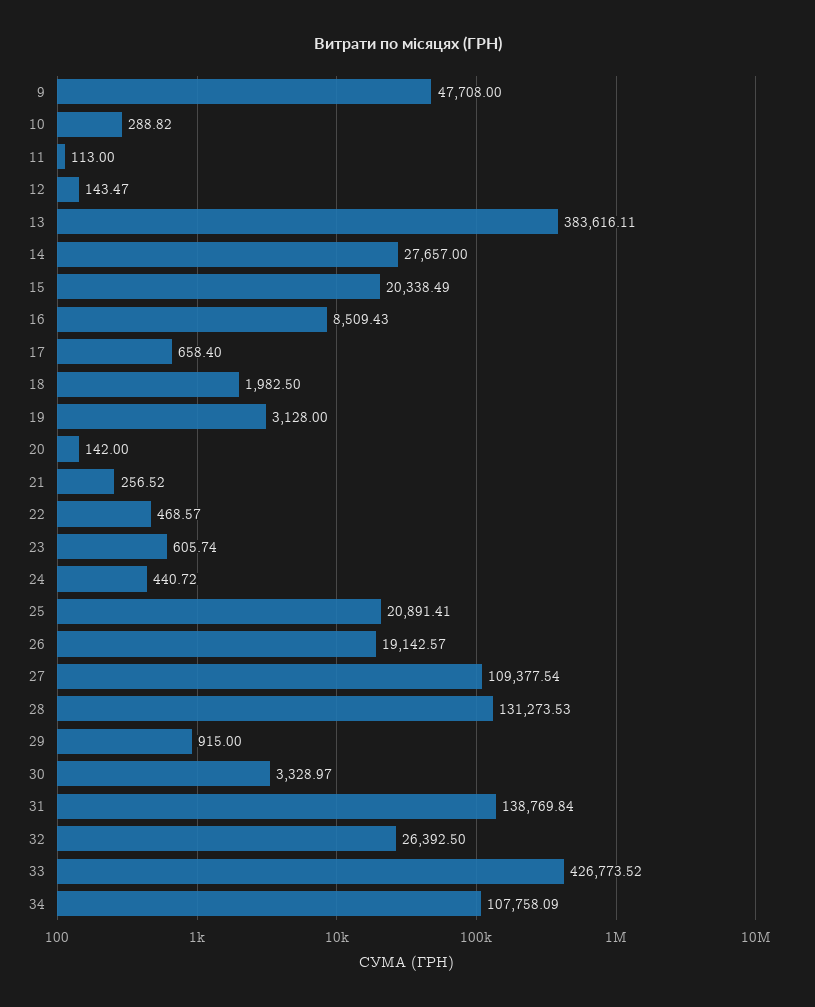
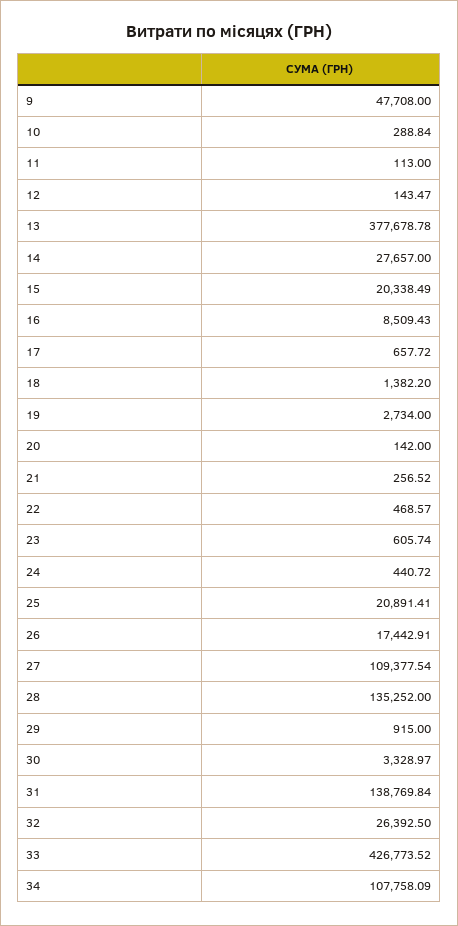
10: 288.82 -> 288.84
13: 383616.11 -> 377678.78
17: 658.4 -> 657.72
18: 1982.5 -> 1382.2
19: 3128 -> 2734
26: 19142.57 -> 17442.91
28: 131273.53 -> 135252

